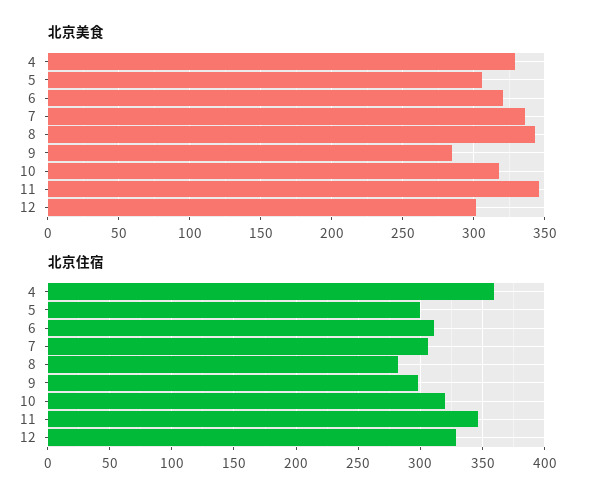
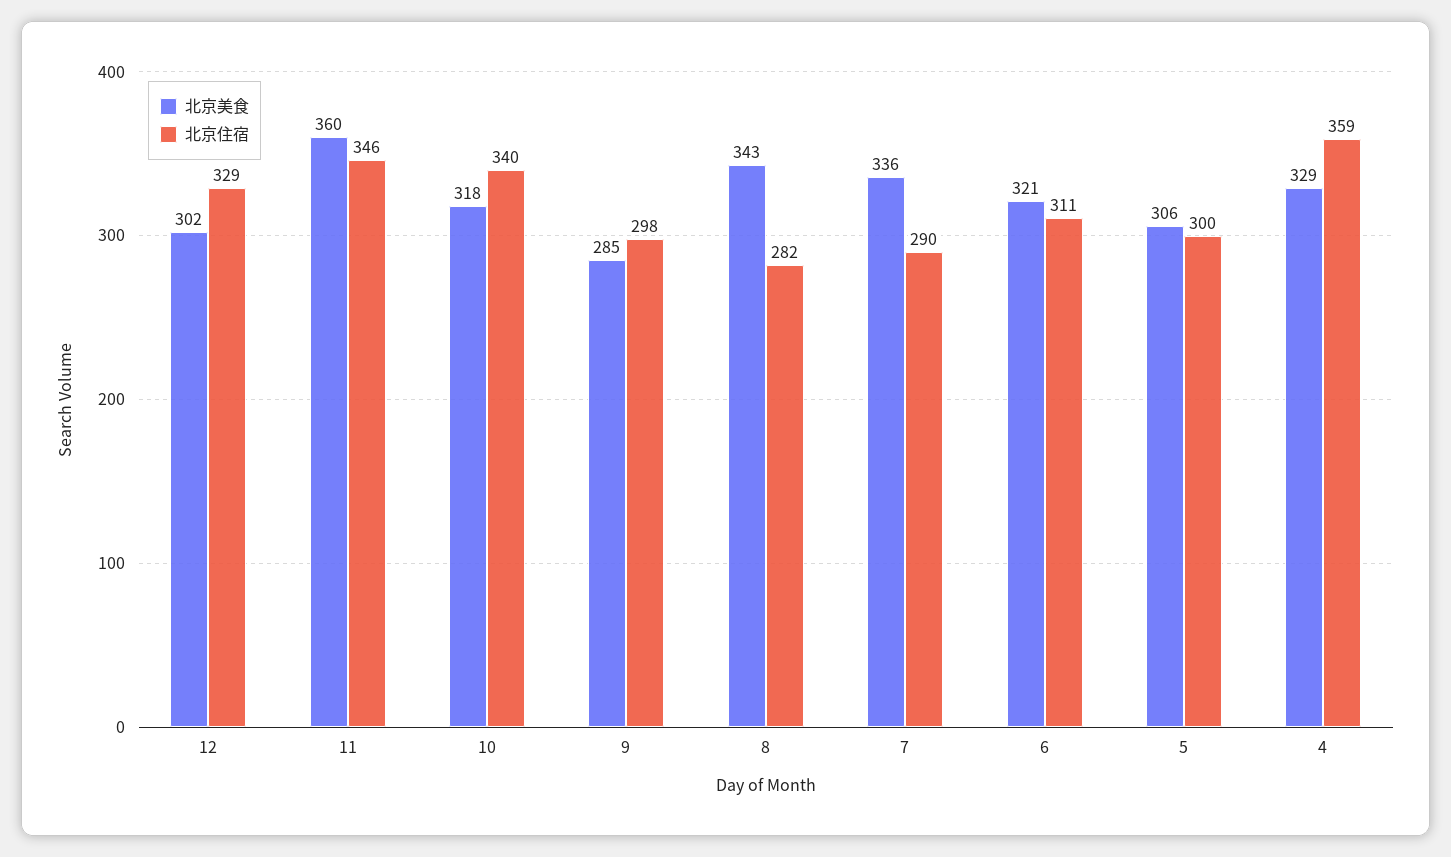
北京美食, 11: 345 -> 360
北京住宿, 7: 305 -> 290
北京住宿, 10: 320 -> 340

